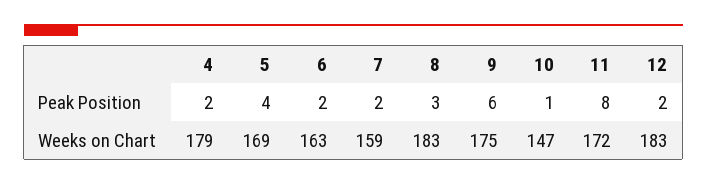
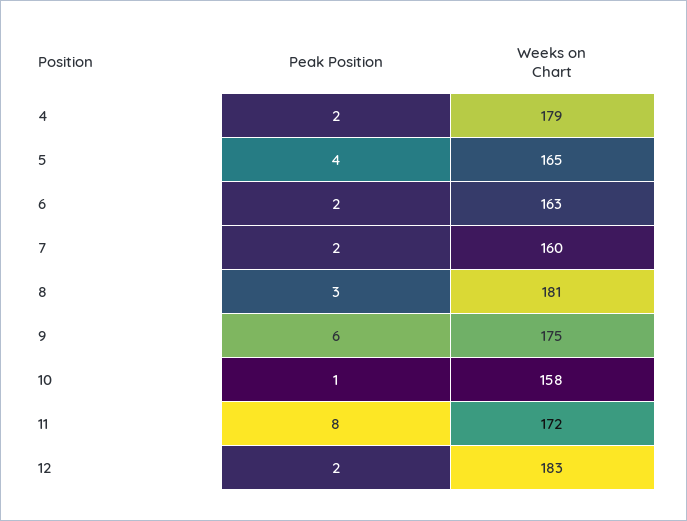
5, Weeks on Chart: 169 -> 165
7, Weeks on Chart: 159 -> 160
8, Weeks on Chart: 183 -> 181
10, Weeks on Chart: 147 -> 158

